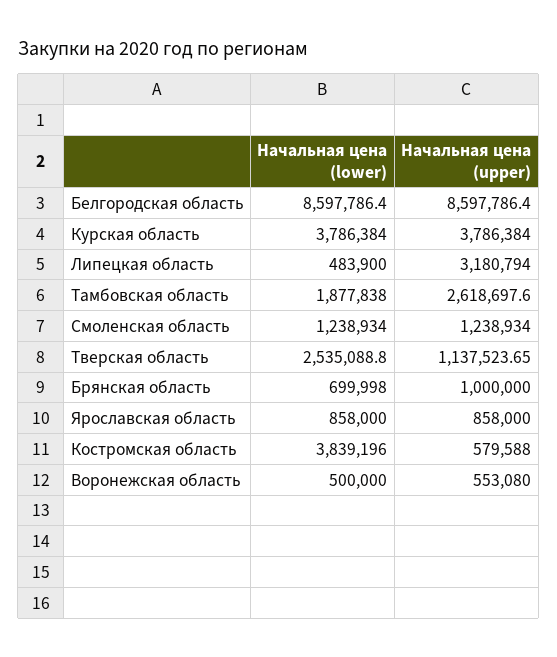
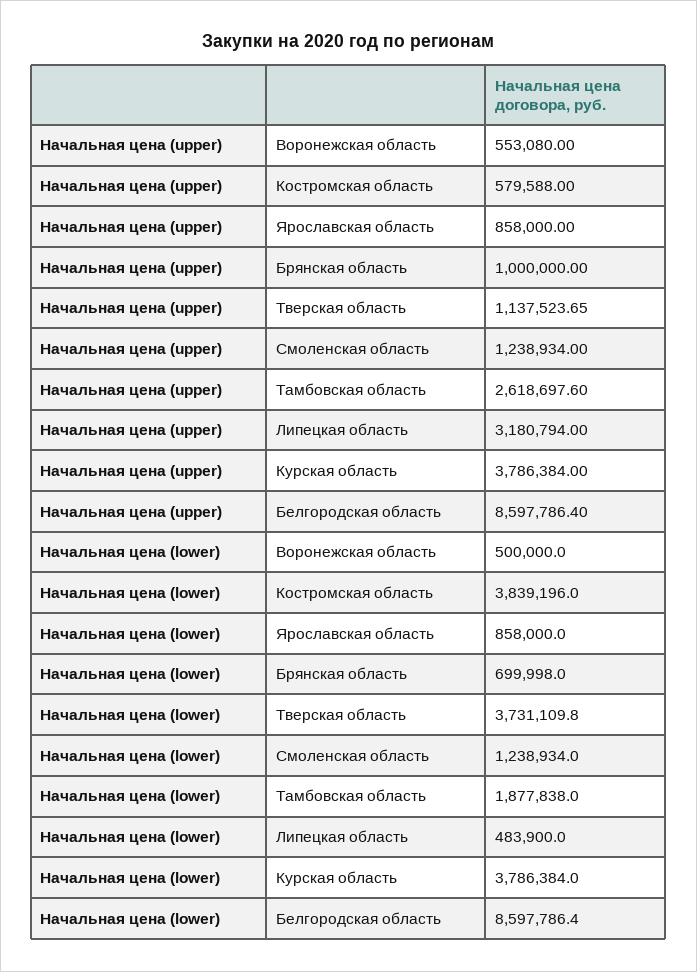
Начальная цена (lower), Тверская область: 2535088.8 -> 3731109.8

